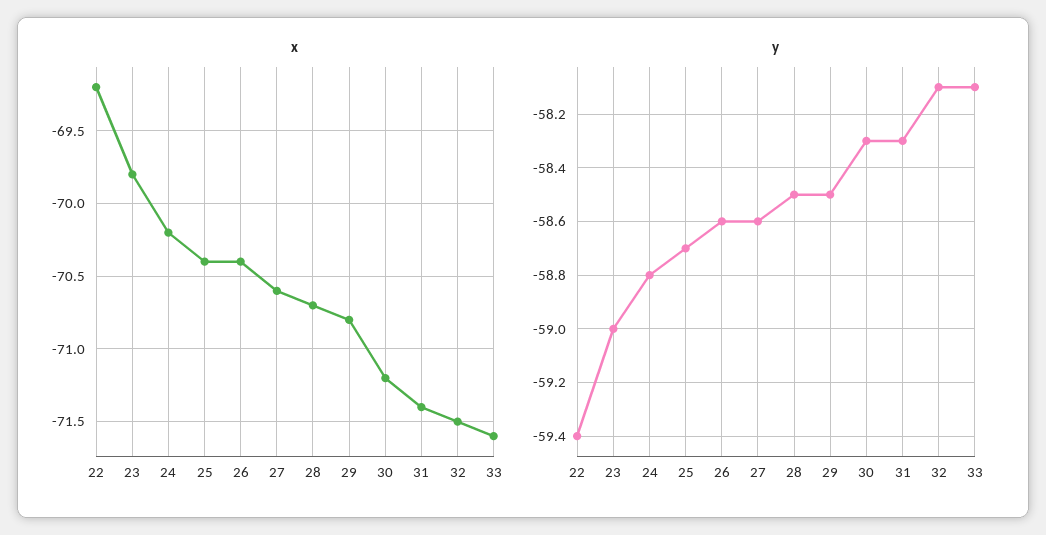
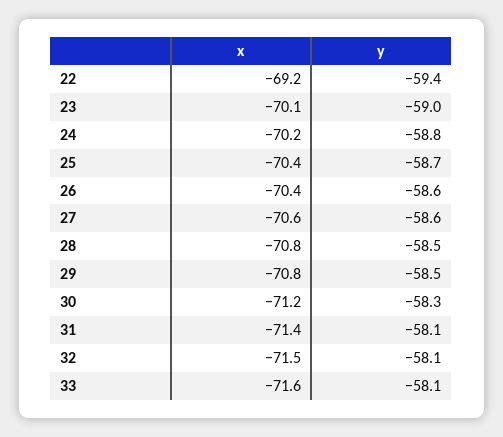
x, 23: -69.8 -> -70.1
x, 28: -70.7 -> -70.8
y, 31: -58.3 -> -58.1

